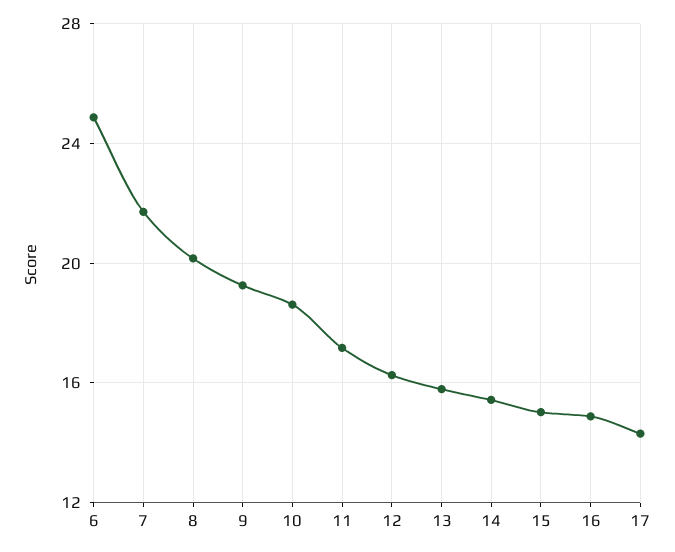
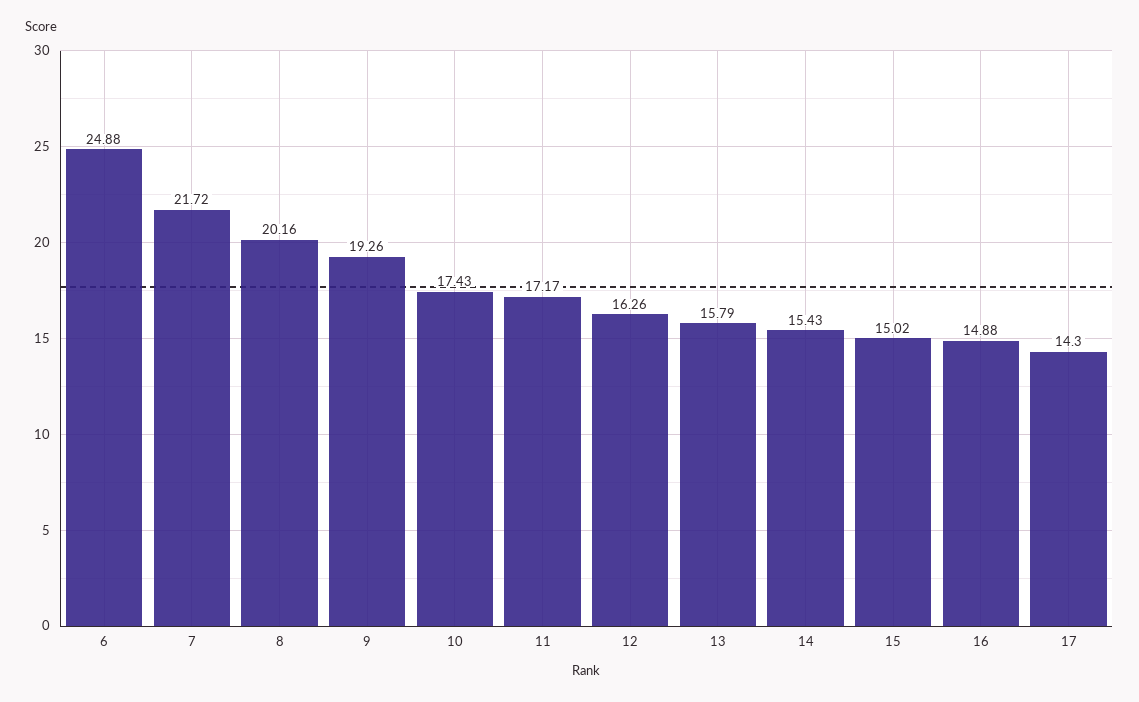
10: 18.5 -> 17.43

